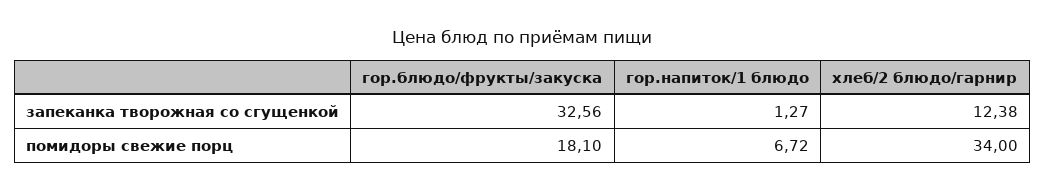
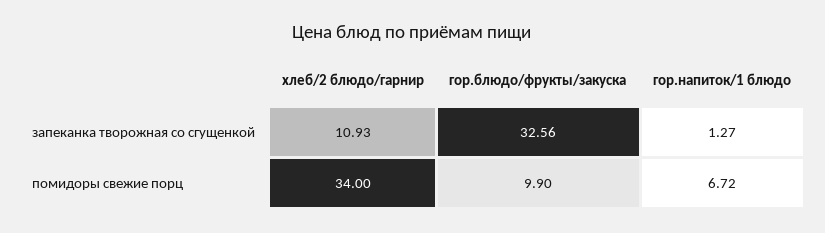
хлеб/2 блюдо/гарнир, запеканка творожная со сгущенкой: 12.38 -> 10.93
гор.блюдо/фрукты/закуска, помидоры свежие порц: 18.1 -> 9.9

